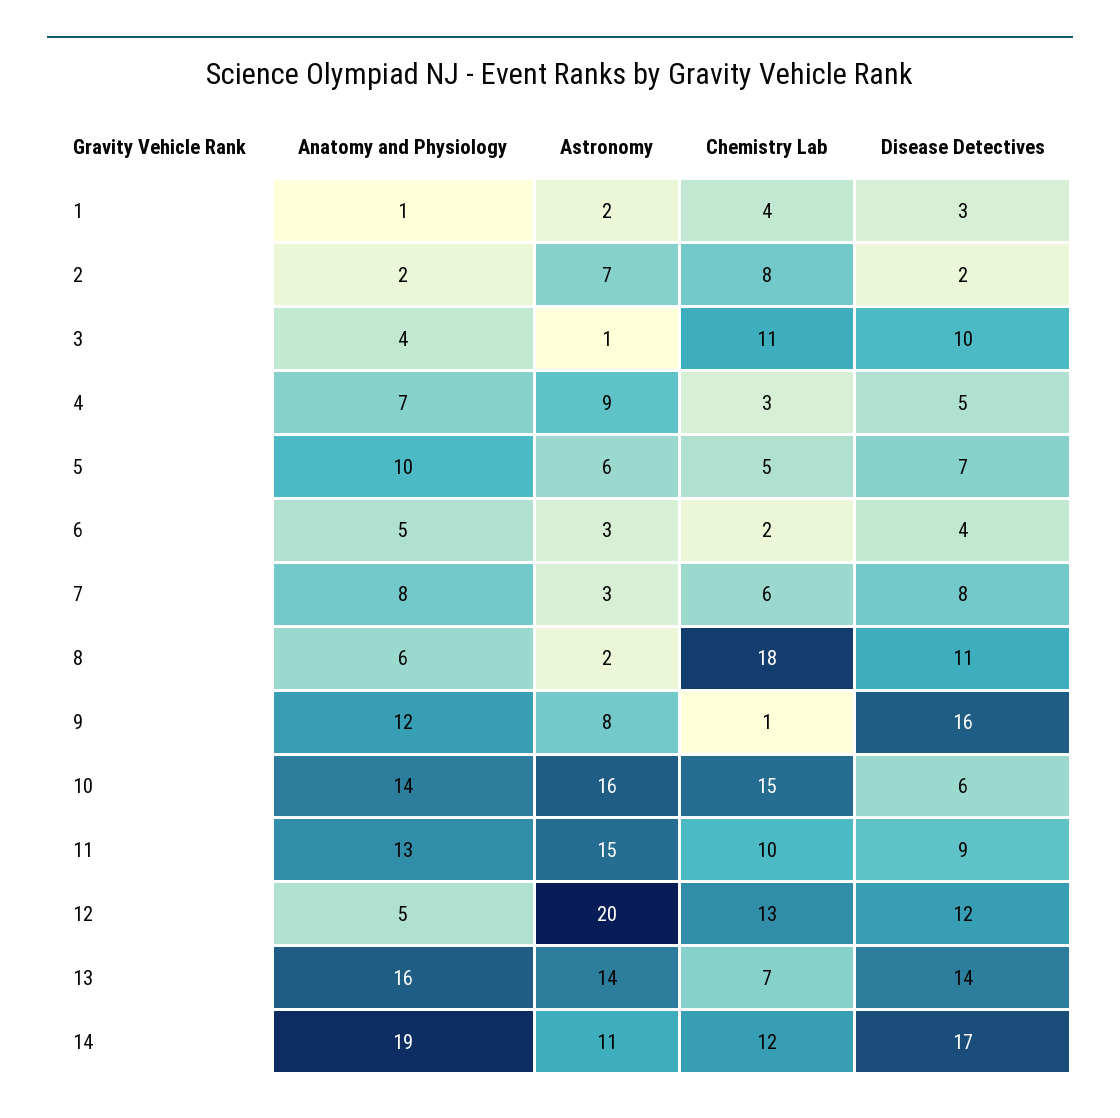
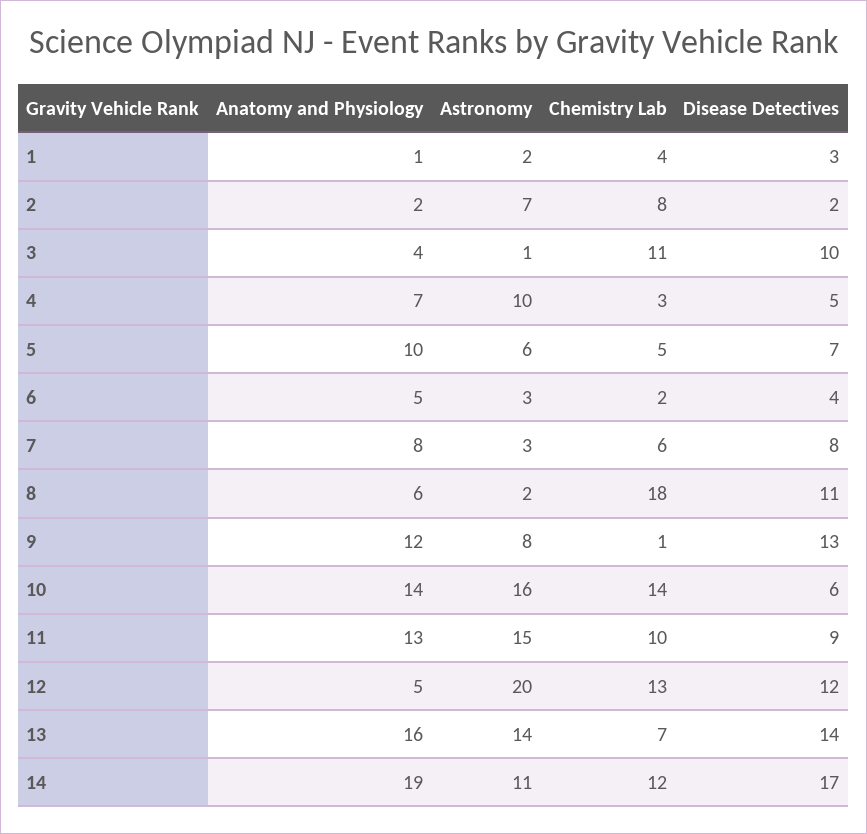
Astronomy, 4: 9 -> 10
Disease Detectives, 9: 16 -> 13
Chemistry Lab, 10: 15 -> 14

